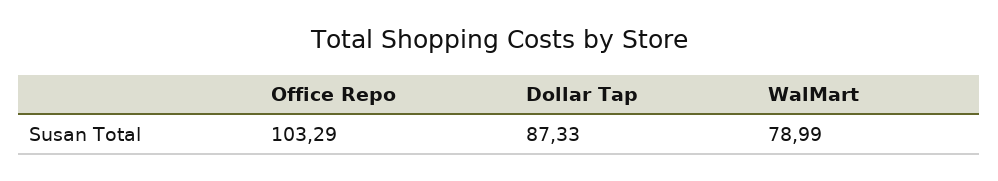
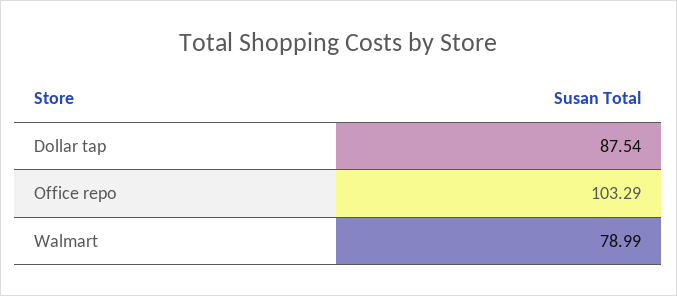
Dollar Tap: 87.33 -> 87.54

